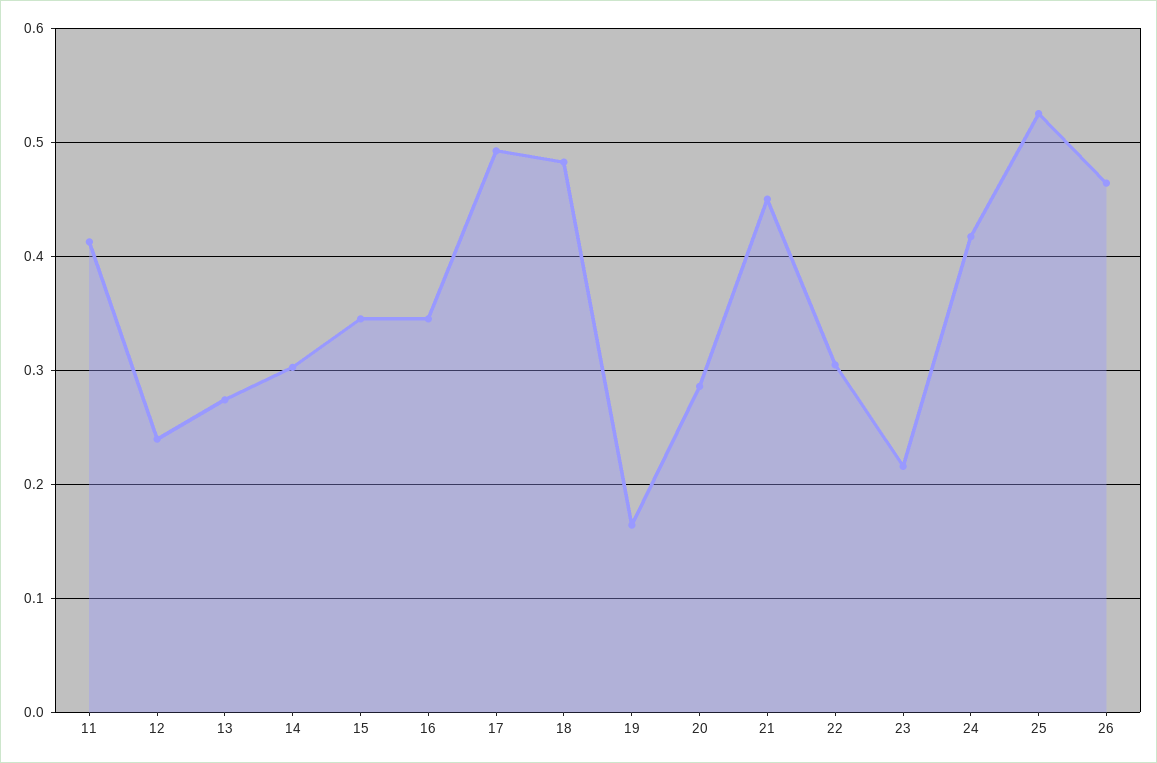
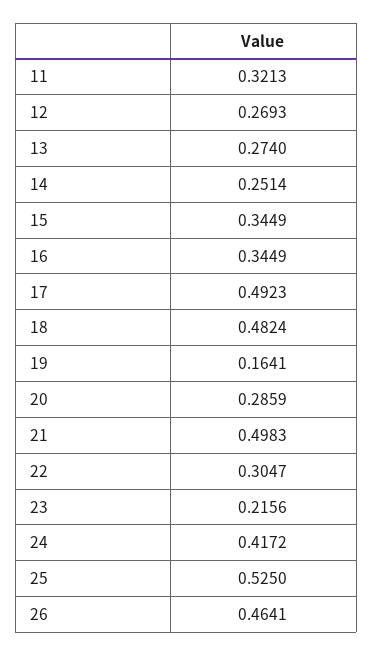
11: 0.41 -> 0.3213
12: 0.24 -> 0.2693
14: 0.3 -> 0.2514
21: 0.45 -> 0.4983

